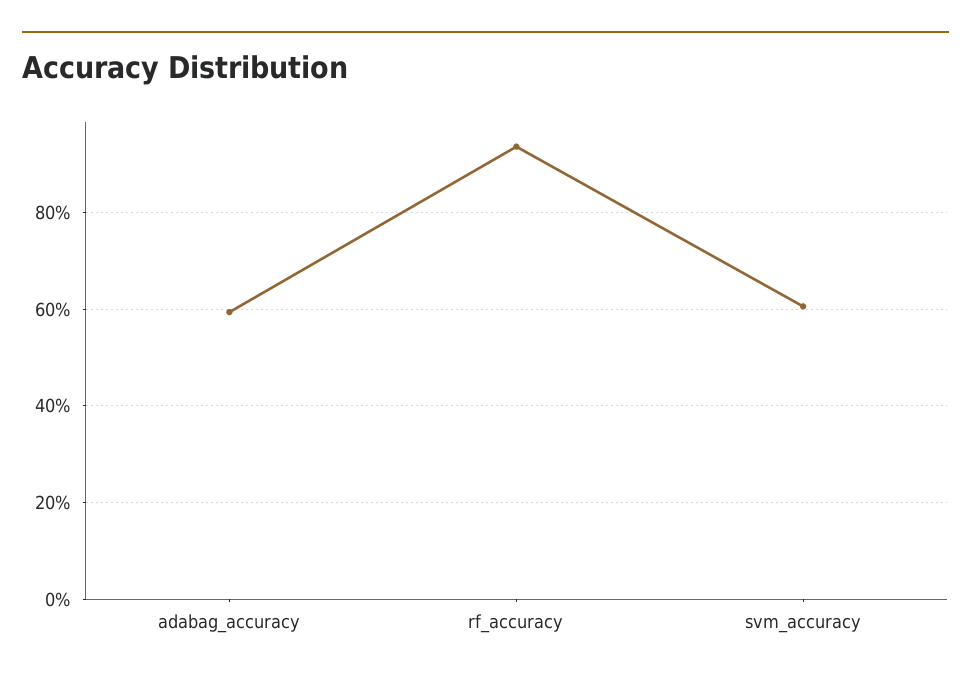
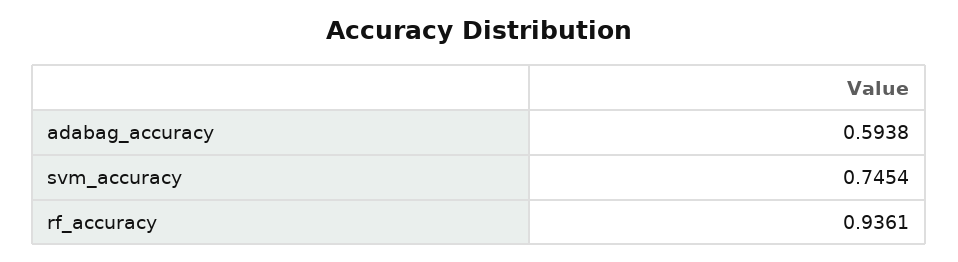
svm_accuracy: 0.6 -> 0.7454

